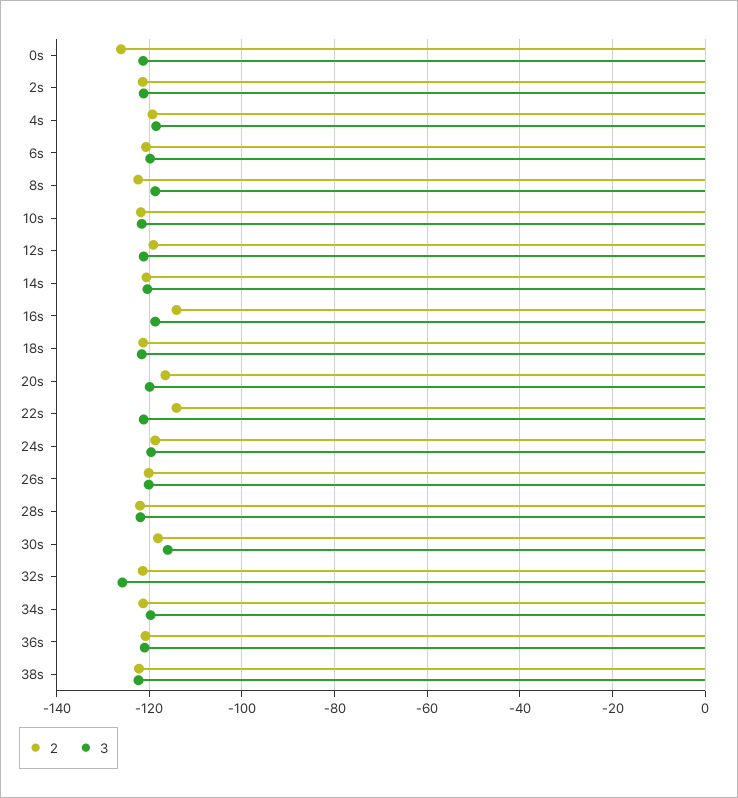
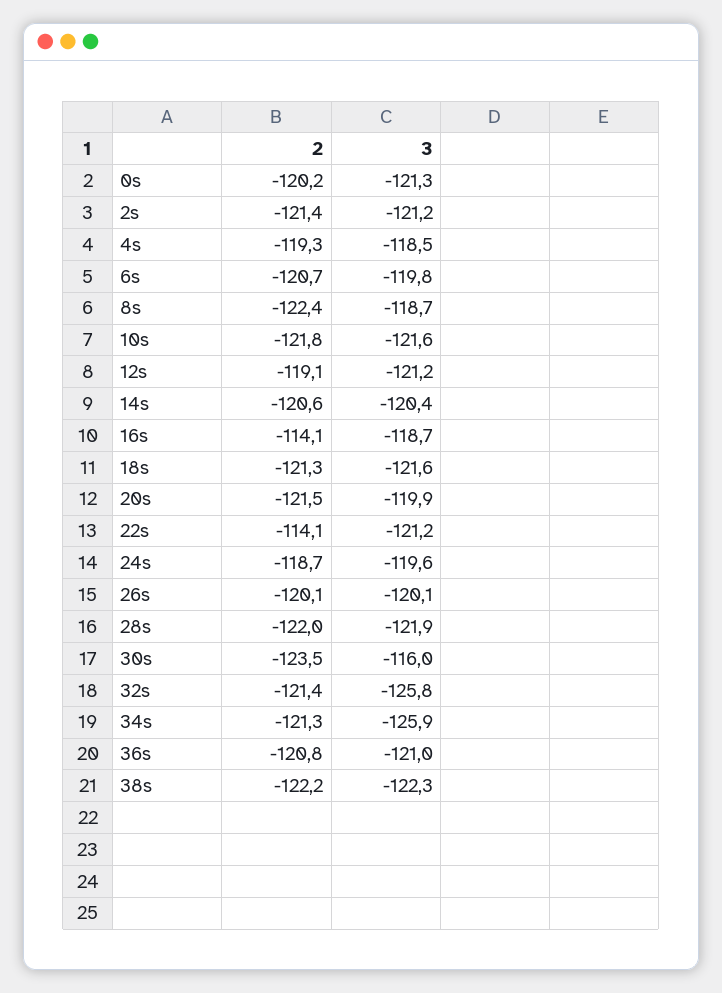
2, 0s: -126 -> -120.2
2, 20s: -116 -> -121.5
2, 30s: -118 -> -123.5
3, 34s: -120 -> -125.9

